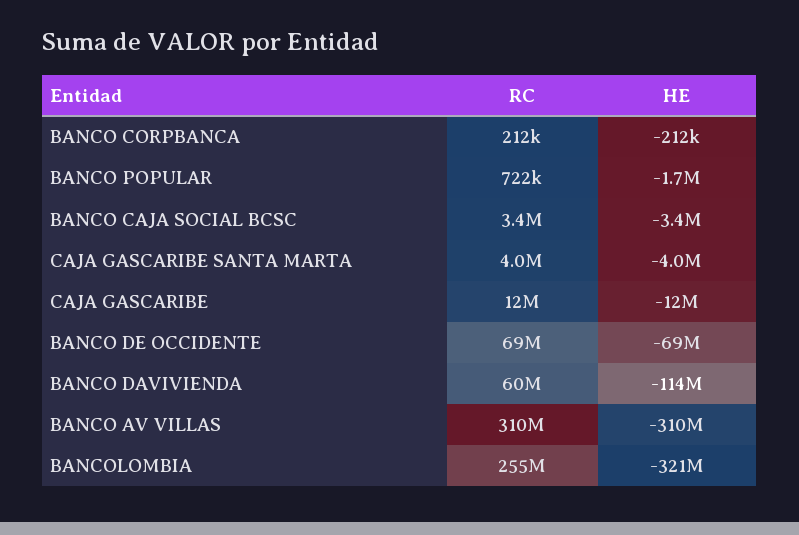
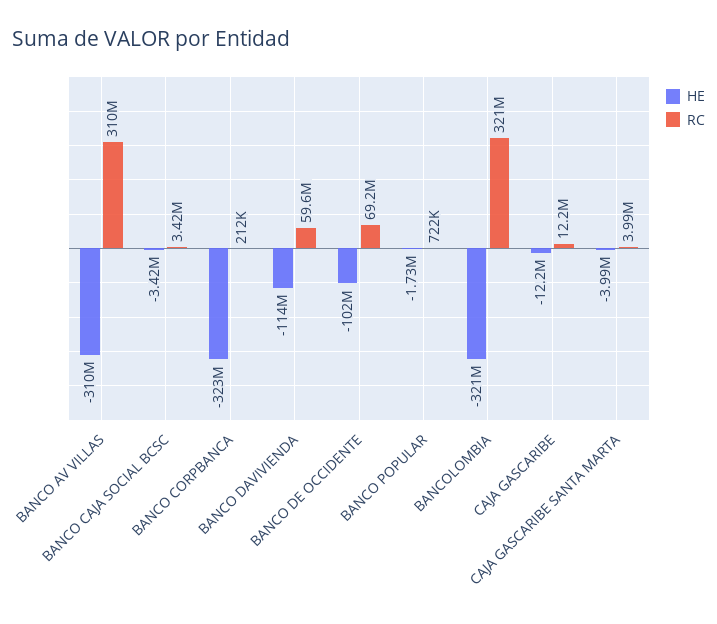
HE, BANCO CORPBANCA: -212000 -> -323000000
HE, BANCO DE OCCIDENTE: -69000000 -> -102000000
RC, BANCOLOMBIA: 255000000 -> 321000000

